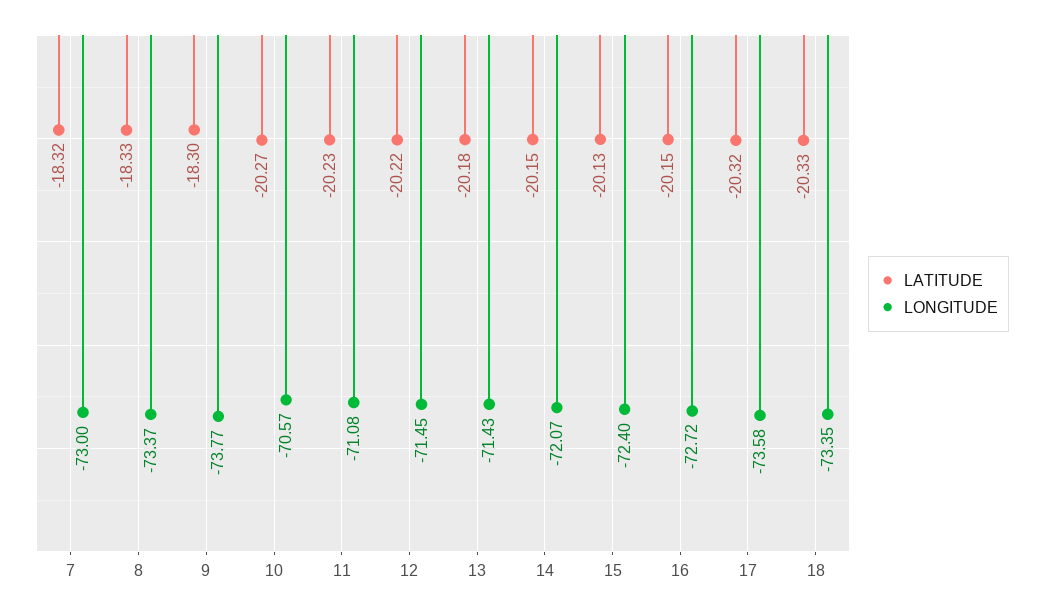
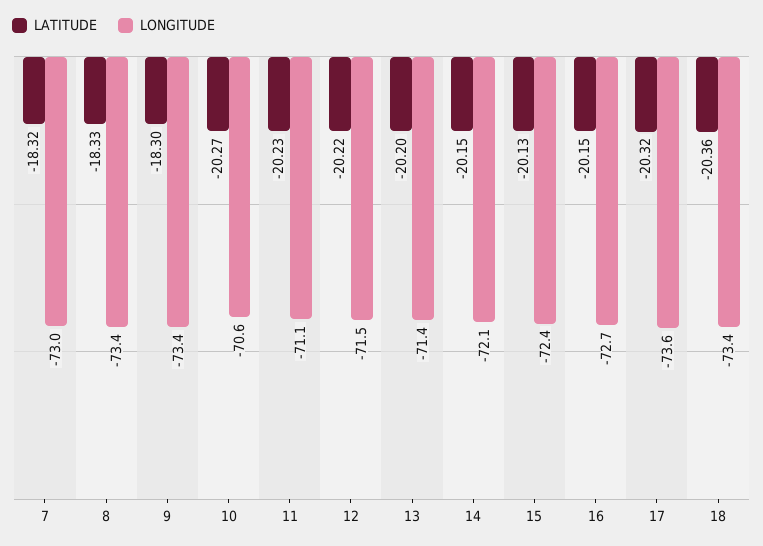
LONGITUDE, 9: -73.77 -> -73.4
LATITUDE, 13: -20.18 -> -20.2
LATITUDE, 18: -20.33 -> -20.36

